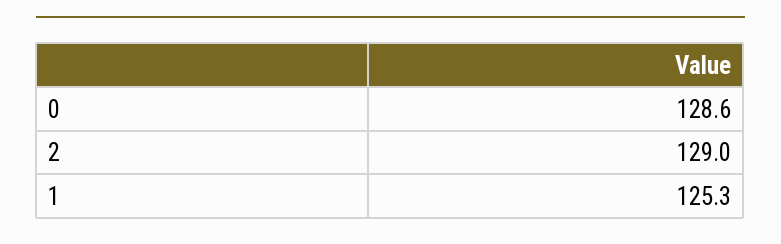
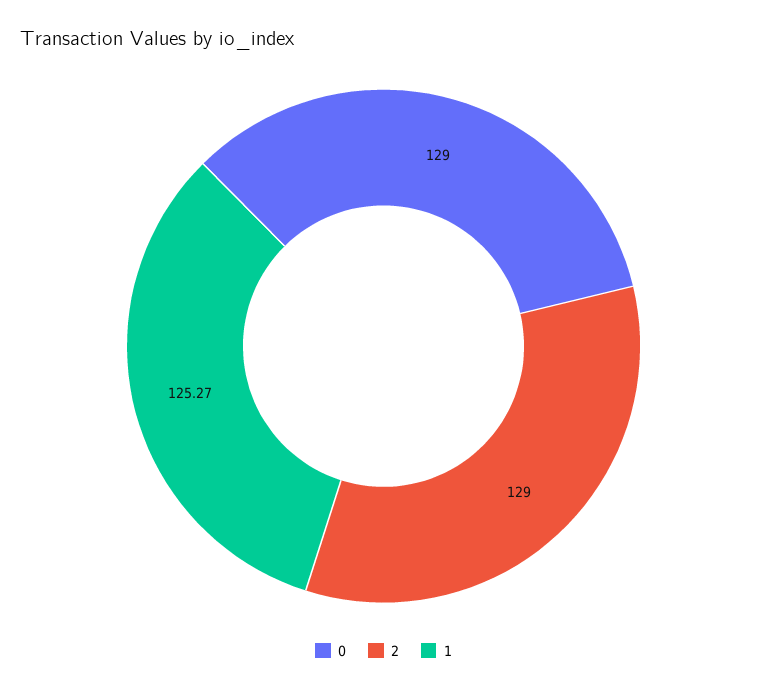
0: 128.6 -> 129

